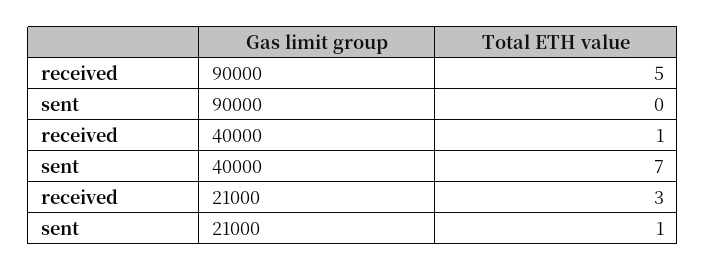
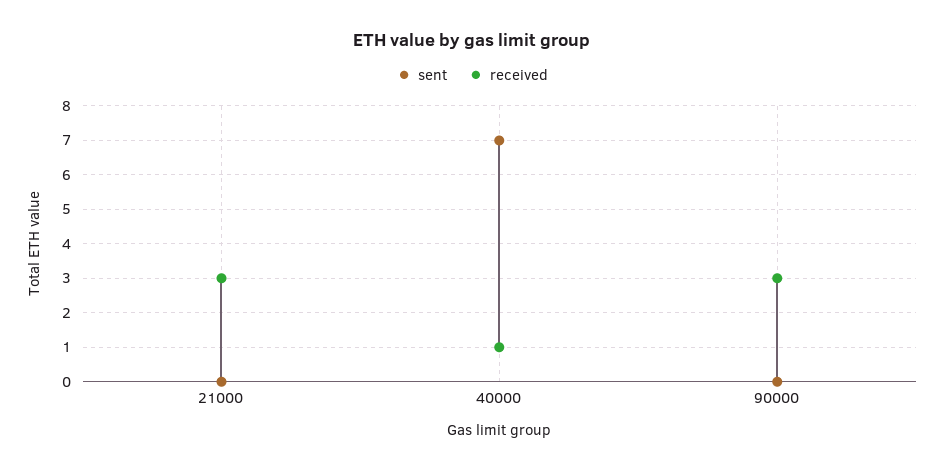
received, 90000: 5 -> 3
sent, 21000: 1 -> 0

